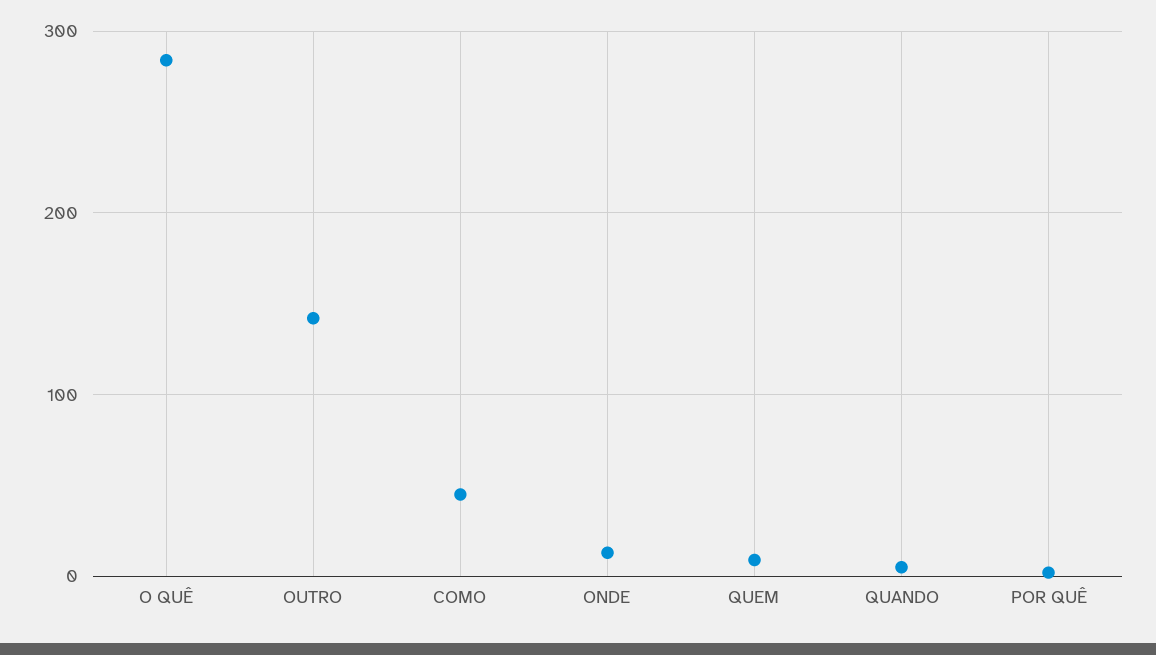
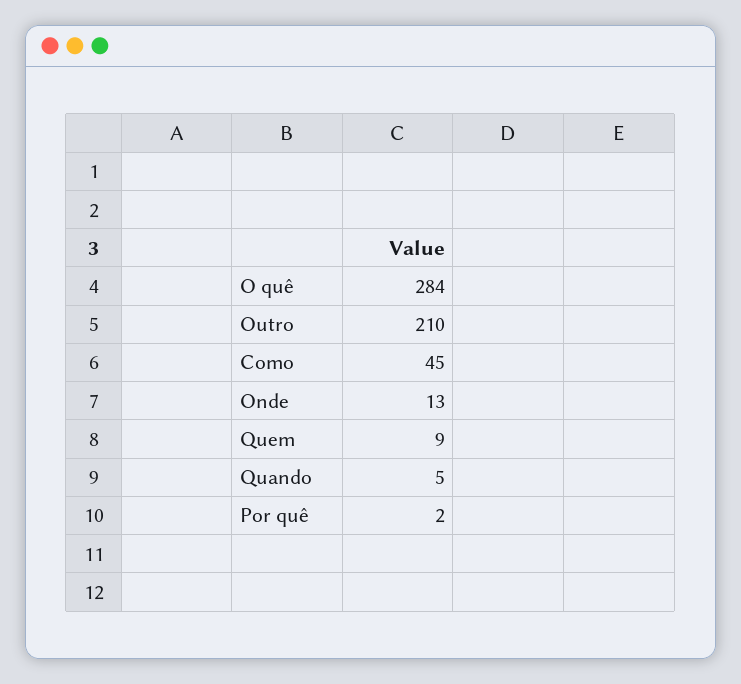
OUTRO: 140 -> 210

